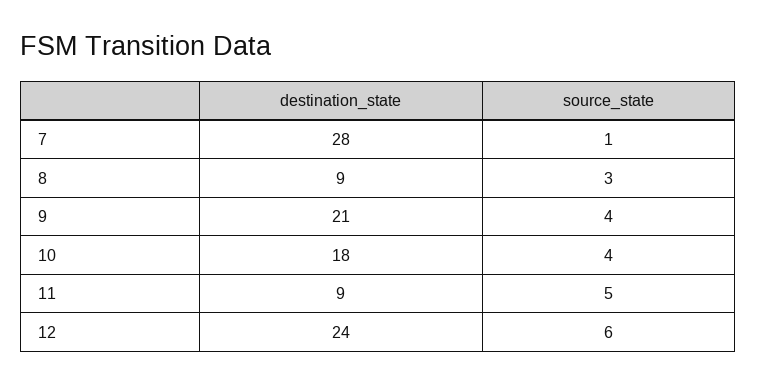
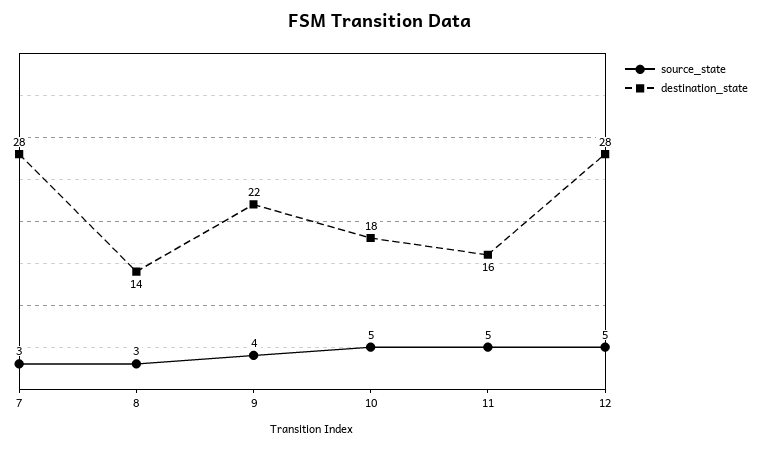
source_state, 7: 1 -> 3
destination_state, 8: 9 -> 14
destination_state, 9: 21 -> 22
source_state, 10: 4 -> 5
destination_state, 11: 9 -> 16
destination_state, 12: 24 -> 28
source_state, 12: 6 -> 5

